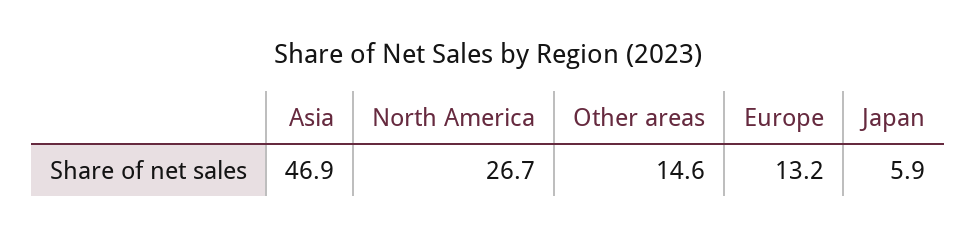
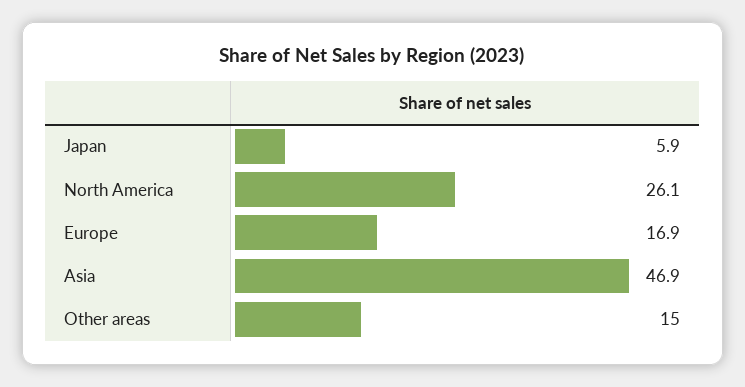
North America: 26.7 -> 26.1
Other areas: 14.6 -> 15
Europe: 13.2 -> 16.9

